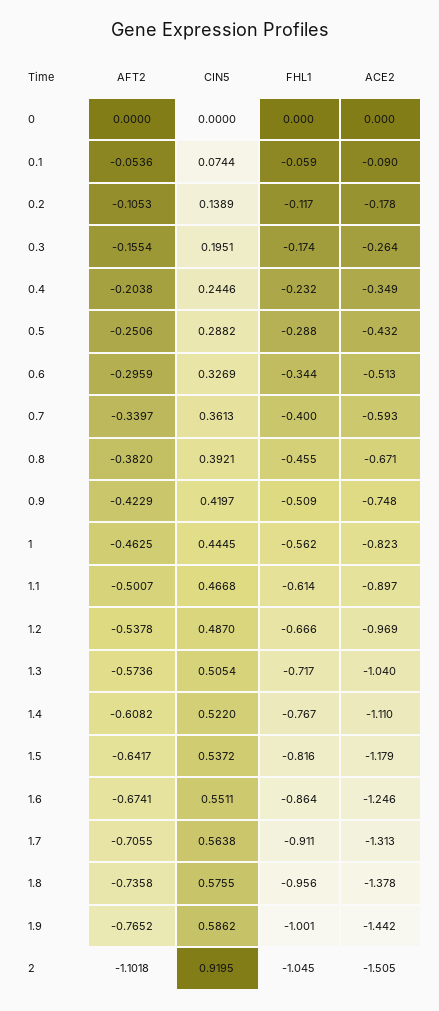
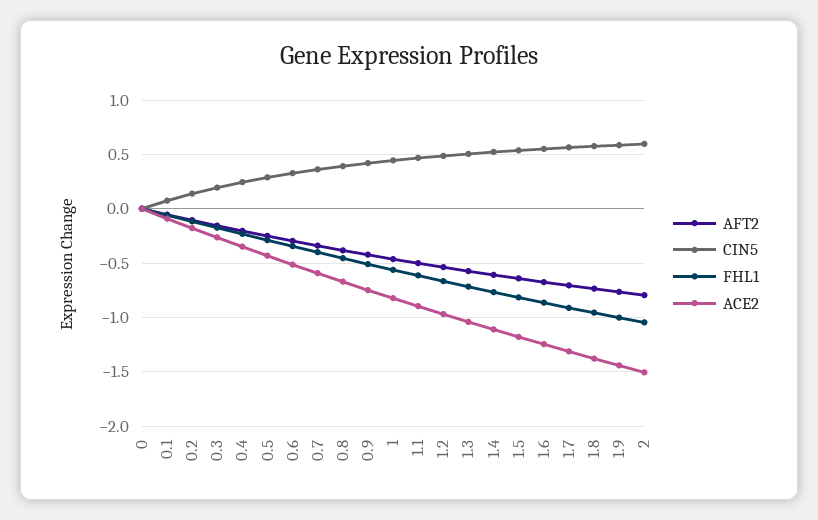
AFT2, 2: -1.1018 -> -0.8
CIN5, 2: 0.9195 -> 0.6

